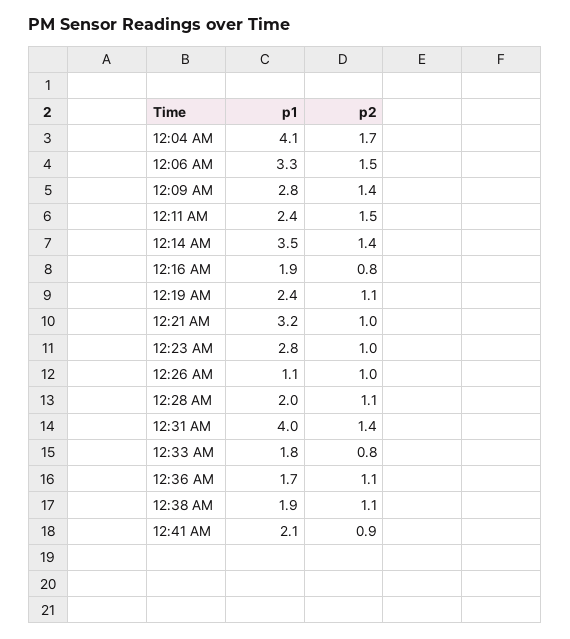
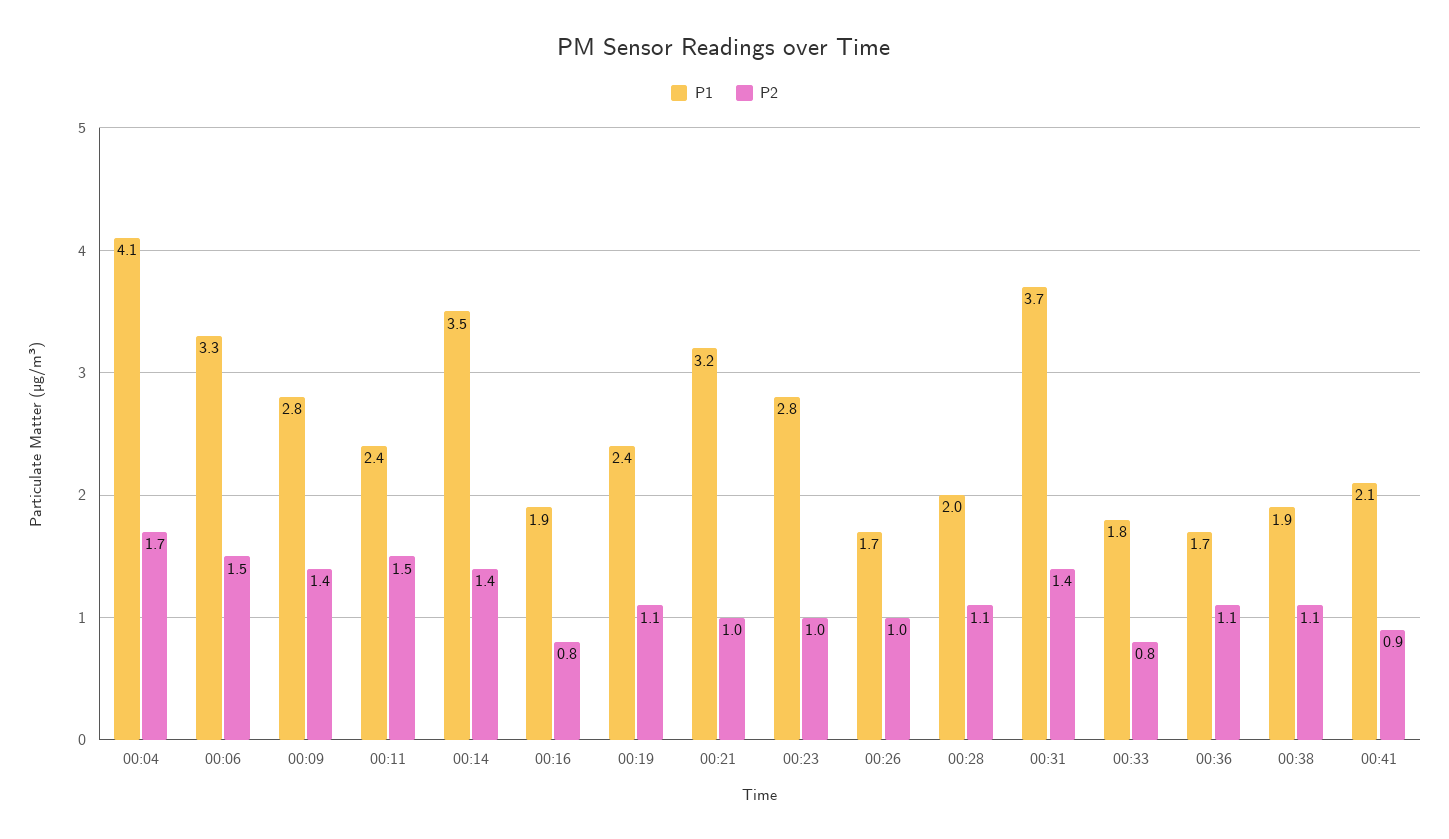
p1, 12:26 AM: 1.1 -> 1.7
p1, 12:31 AM: 4 -> 3.7

